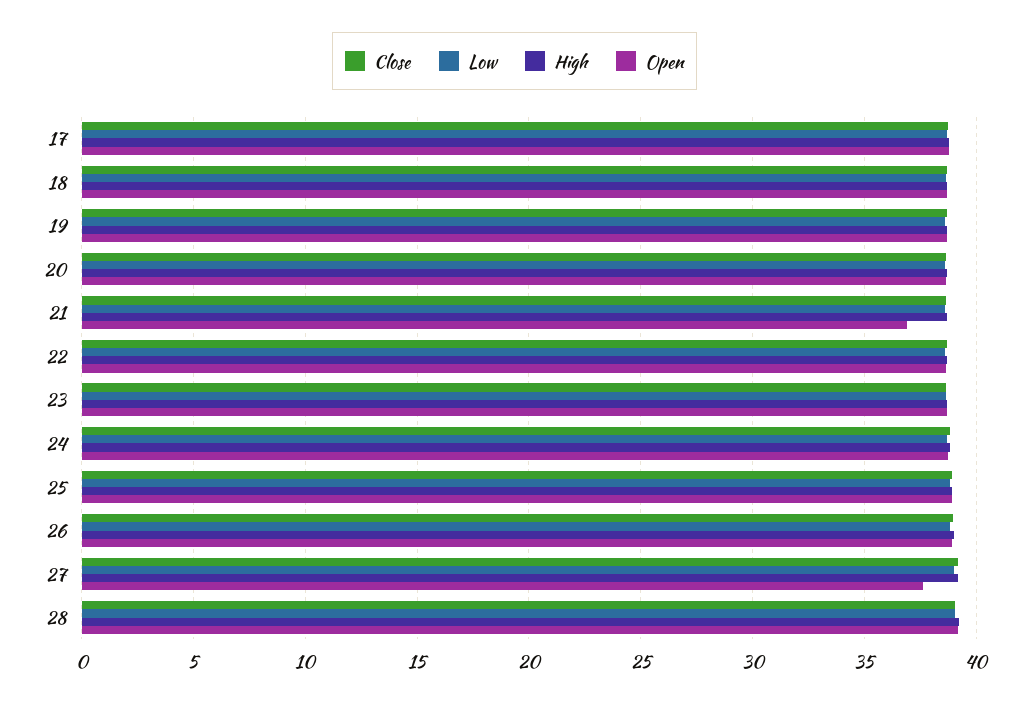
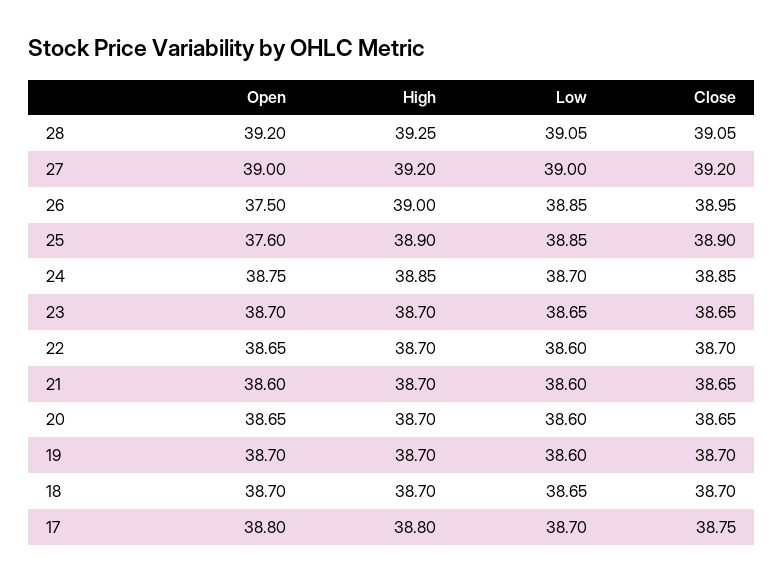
Open, 21: 37 -> 38.6
Open, 25: 39 -> 37.6
Open, 26: 39 -> 37.5
Open, 27: 37.5 -> 39

